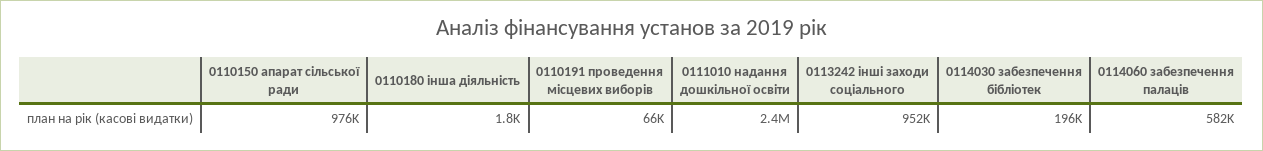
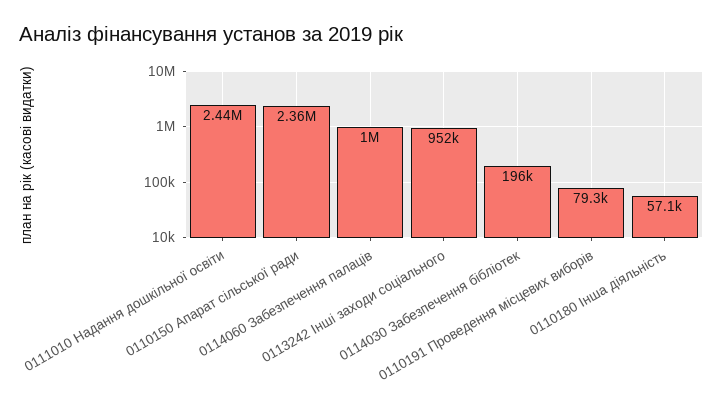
0110150 апарат сільської ради: 976000 -> 2360000
0110180 інша діяльність: 1800 -> 57100
0110191 проведення місцевих виборів: 66000 -> 79300
0114060 забезпечення палаців: 582000 -> 1000000

